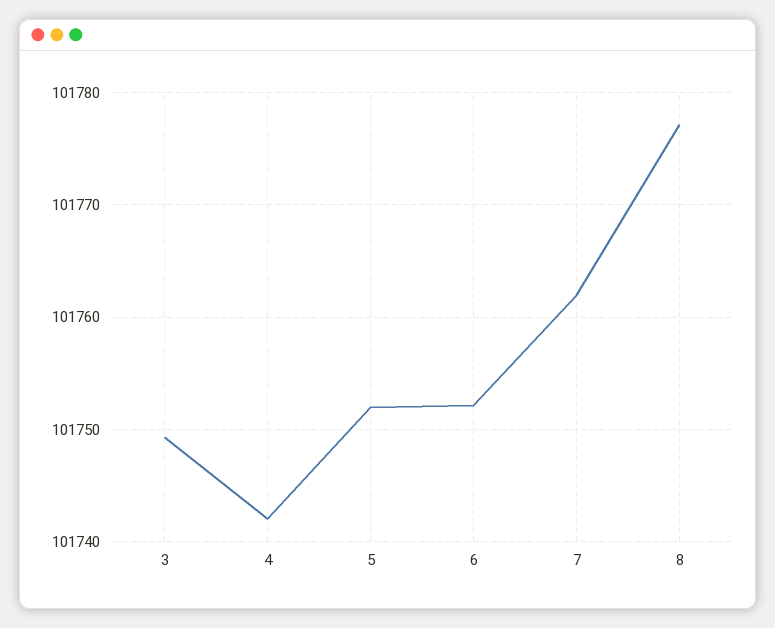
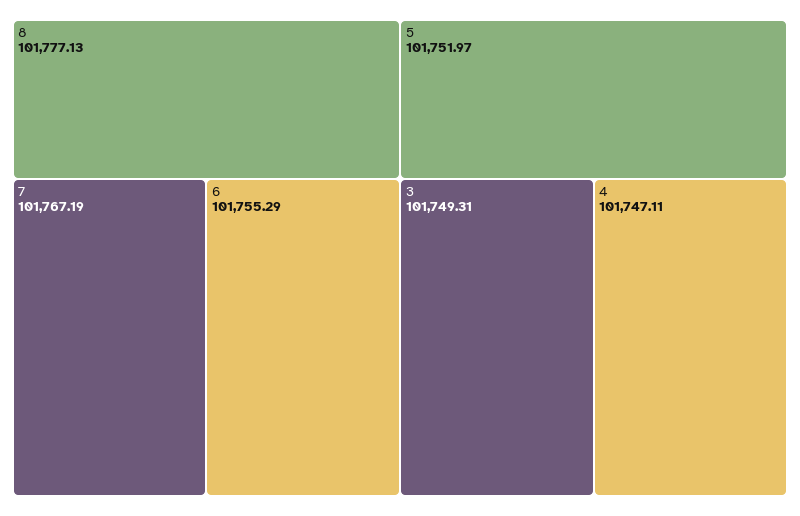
4: 101742 -> 101747.11
6: 101752 -> 101755.29
7: 101762 -> 101767.19

